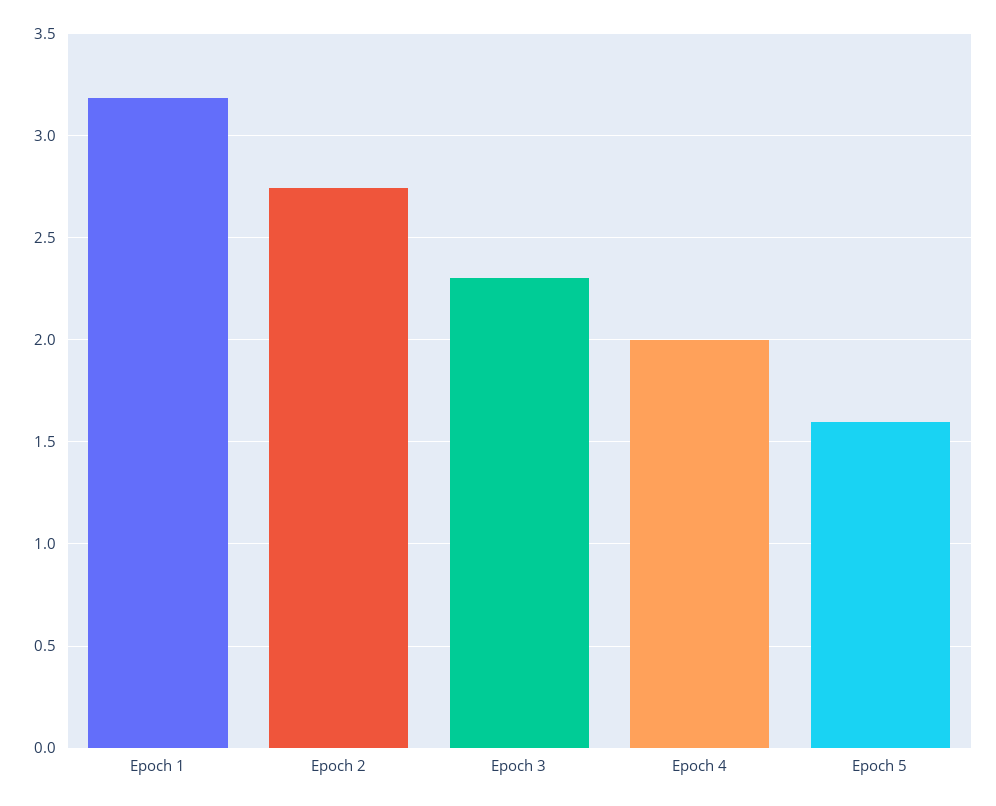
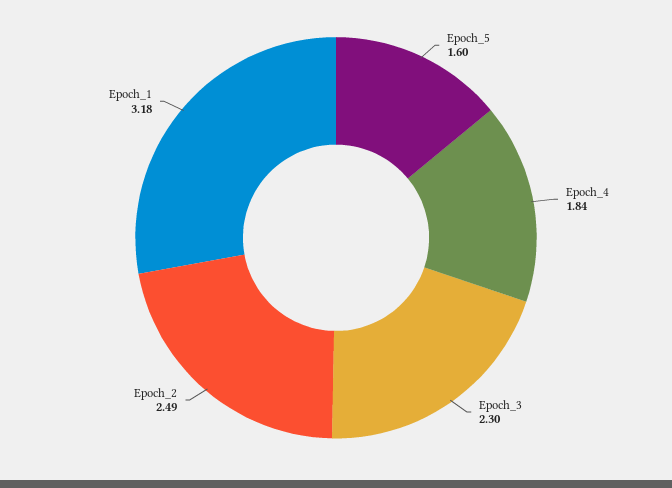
Epoch 2: 2.75 -> 2.49
Epoch 4: 2 -> 1.84

